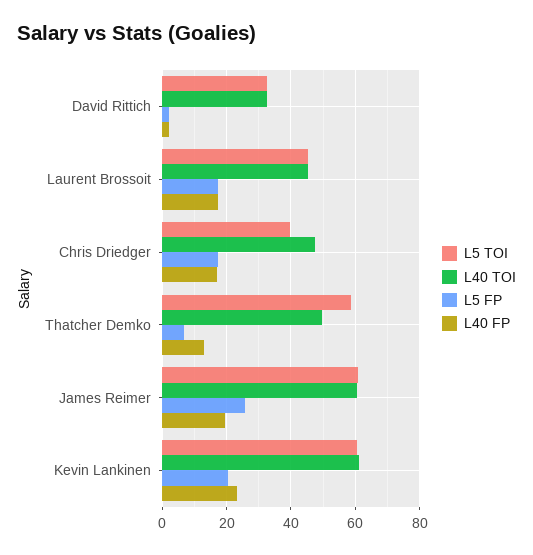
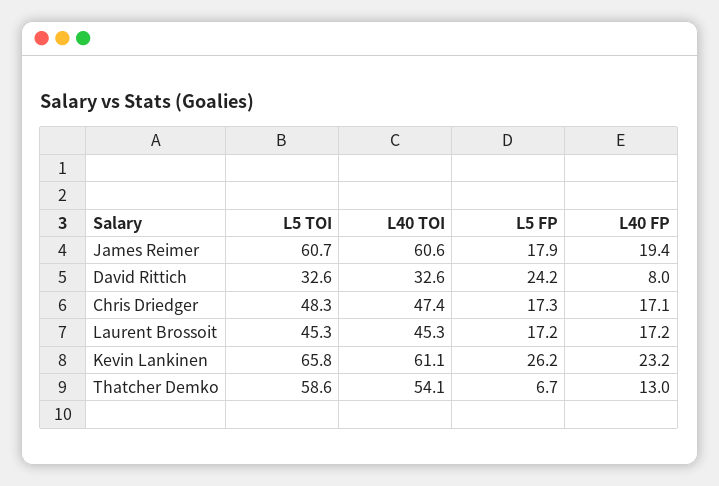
L5 FP, David Rittich: 2 -> 24.2
L40 FP, David Rittich: 2 -> 8
L5 TOI, Chris Driedger: 40 -> 48.3
L40 TOI, Thatcher Demko: 50 -> 54.1
L5 FP, James Reimer: 26 -> 17.9
L5 TOI, Kevin Lankinen: 60 -> 65.8
L5 FP, Kevin Lankinen: 20 -> 26.2

